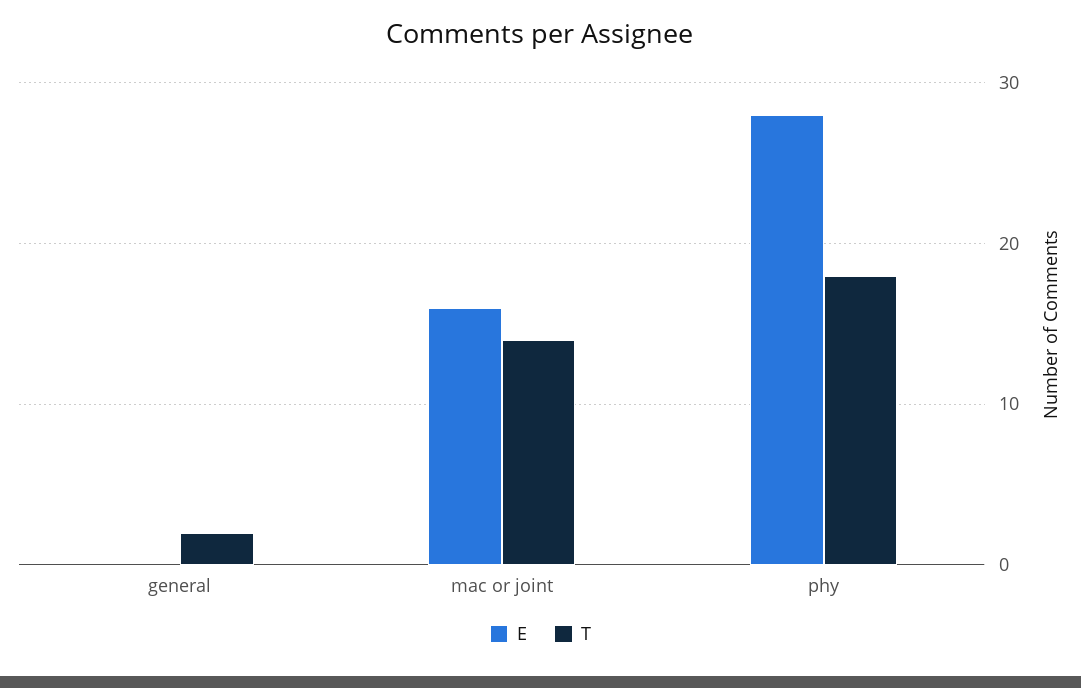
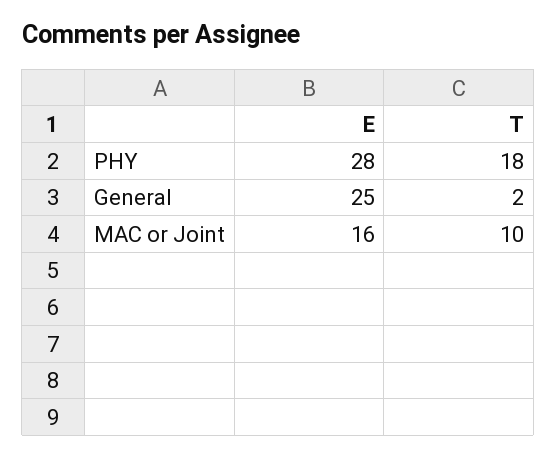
E, general: 0 -> 25
T, mac or joint: 14 -> 10

